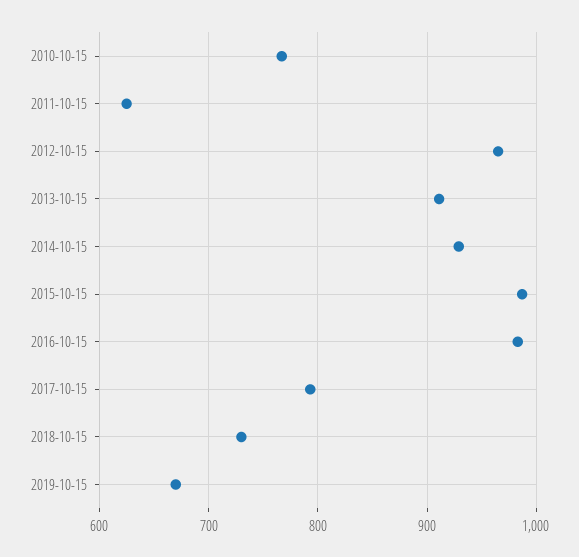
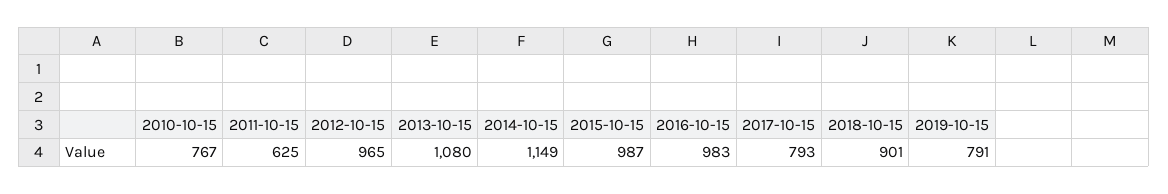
2013-10-15: 910 -> 1080
2014-10-15: 930 -> 1149
2018-10-15: 730 -> 901
2019-10-15: 670 -> 791

